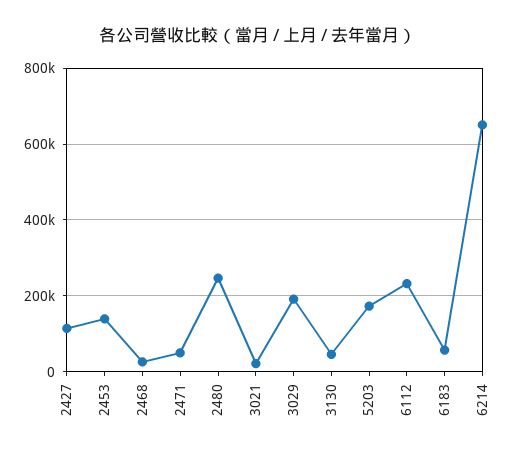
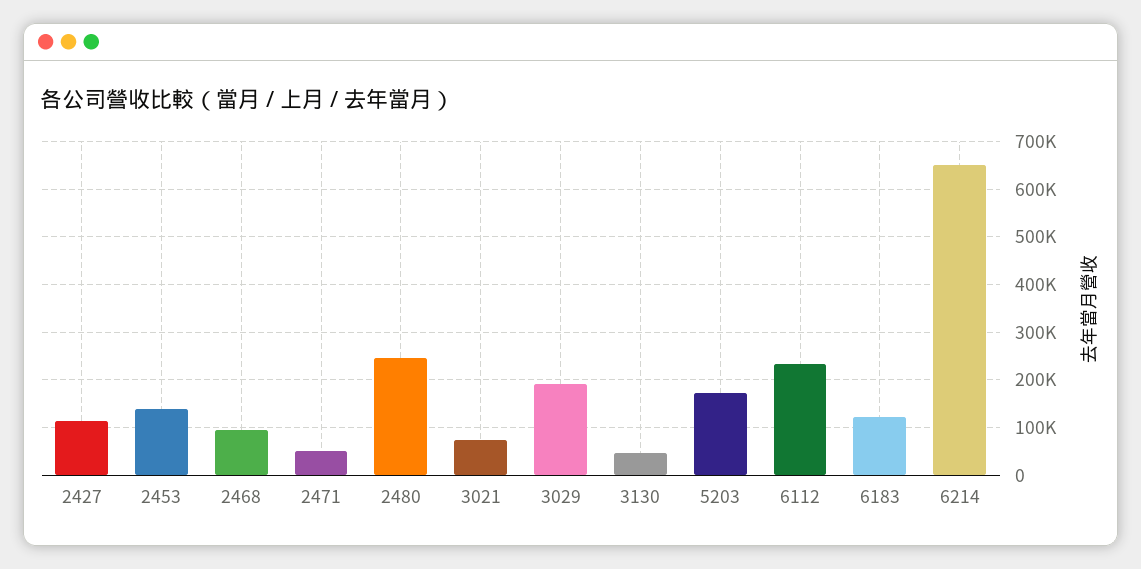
2468: 20000 -> 100000
3021: 20000 -> 80000
6183: 60000 -> 120000

